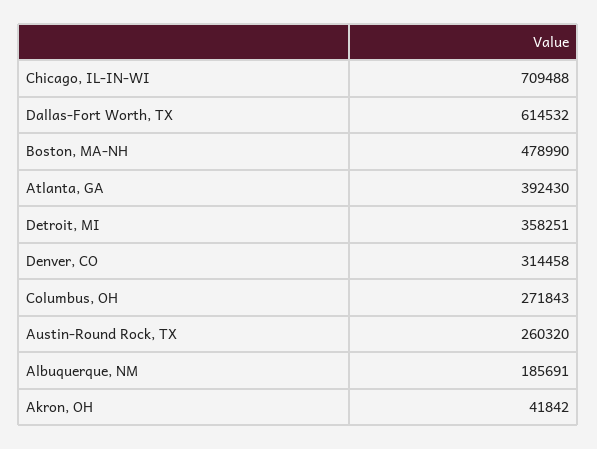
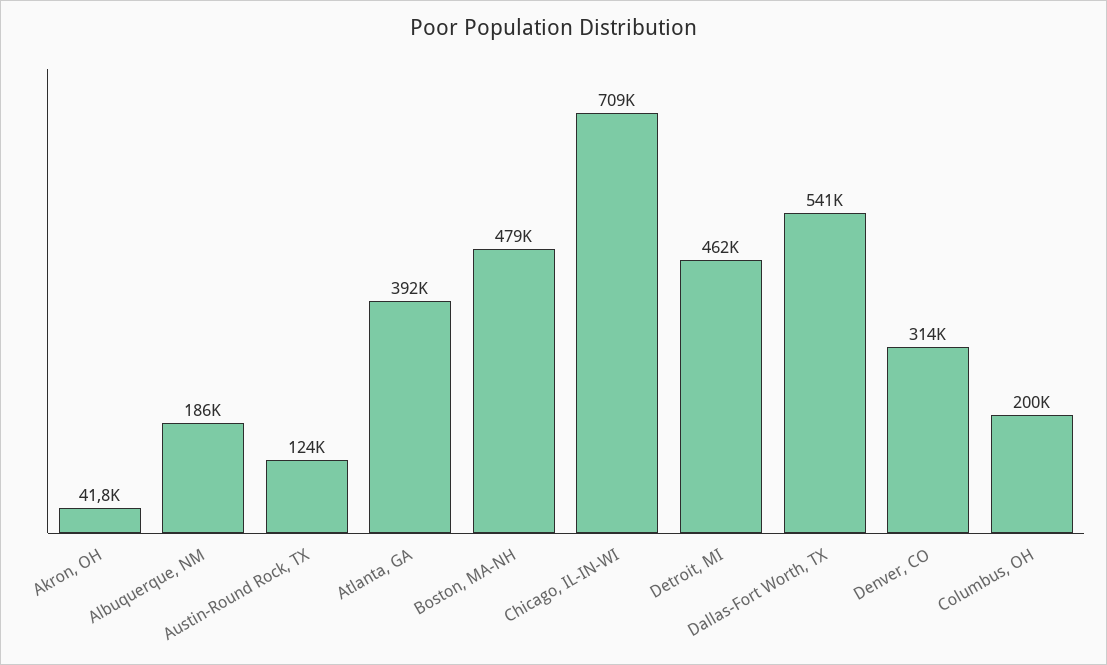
Dallas-Fort Worth, TX: 614532 -> 541000
Detroit, MI: 358251 -> 462000
Columbus, OH: 271843 -> 200000
Austin-Round Rock, TX: 260320 -> 124000

